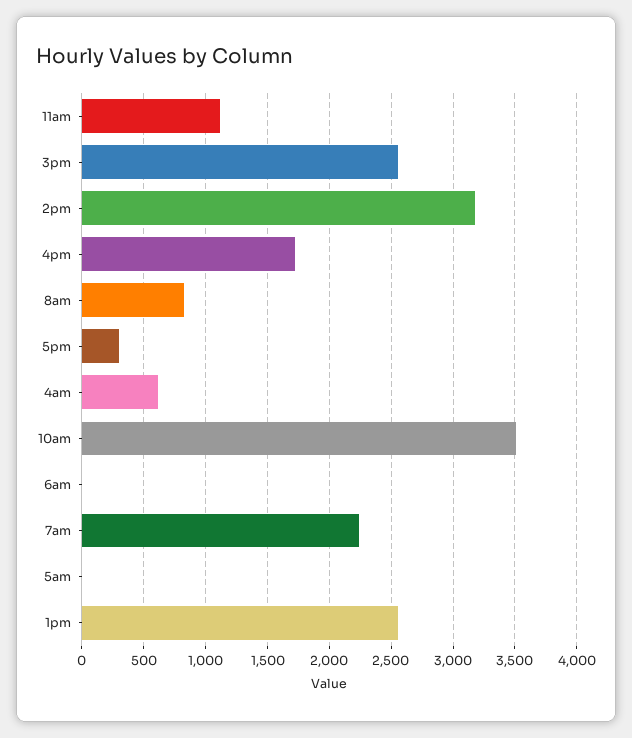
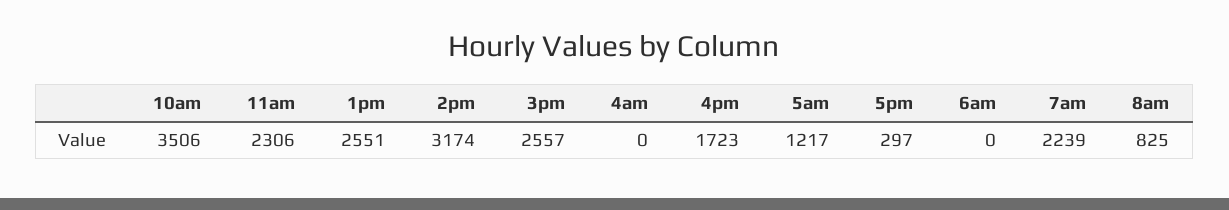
11am: 1100 -> 2306
4am: 600 -> 0
5am: 0 -> 1217

